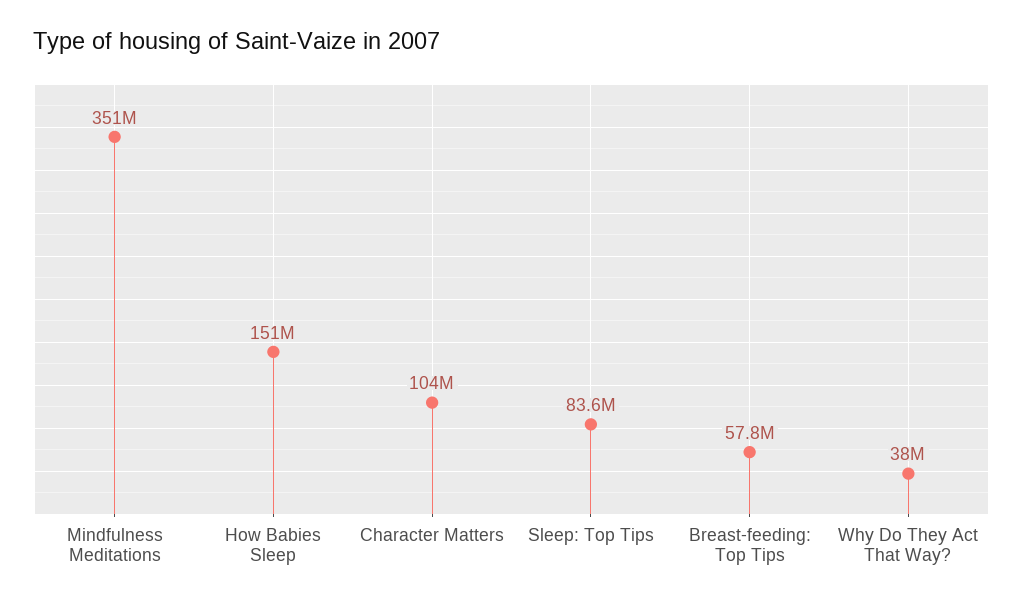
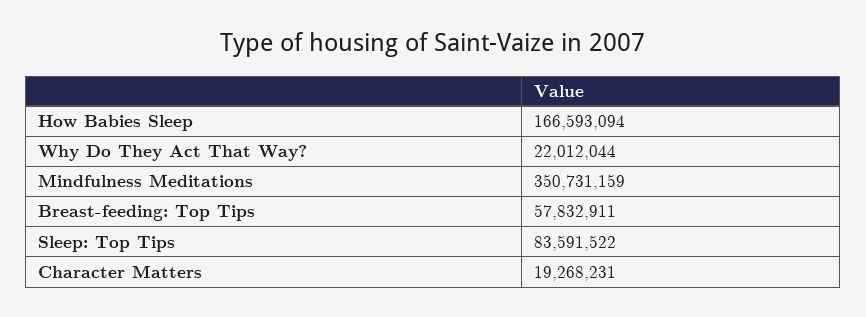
How Babies Sleep: 151000000 -> 166593094
Character Matters: 104000000 -> 19268231
Why Do They Act That Way?: 38000000 -> 22012044

